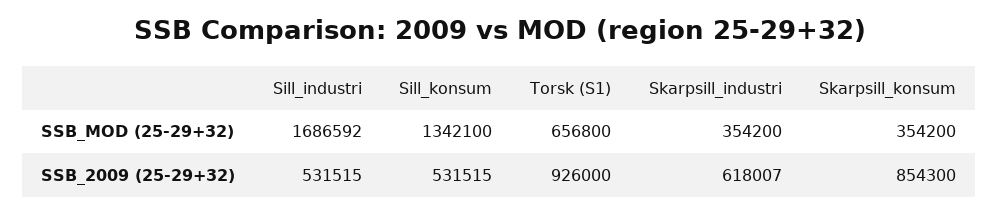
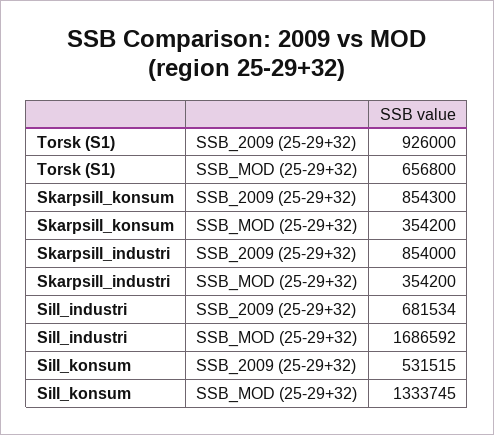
Sill_konsum, SSB_MOD (25-29+32): 1342100 -> 1333745
Sill_industri, SSB_2009 (25-29+32): 531515 -> 681534
Skarpsill_industri, SSB_2009 (25-29+32): 618007 -> 854000

